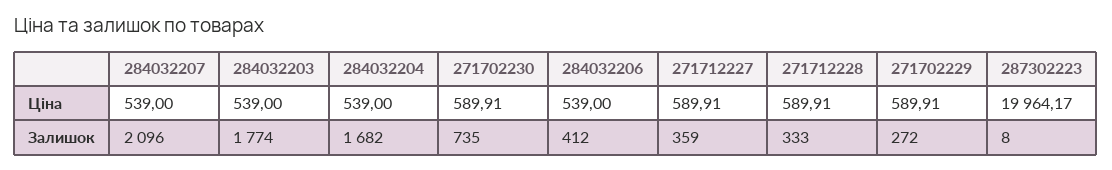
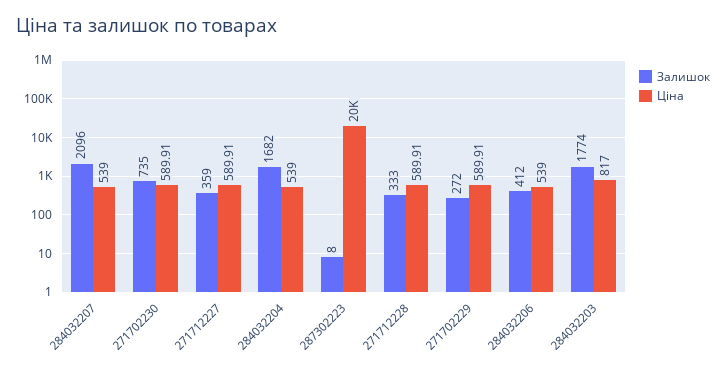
Ціна, 284032203: 539 -> 817

